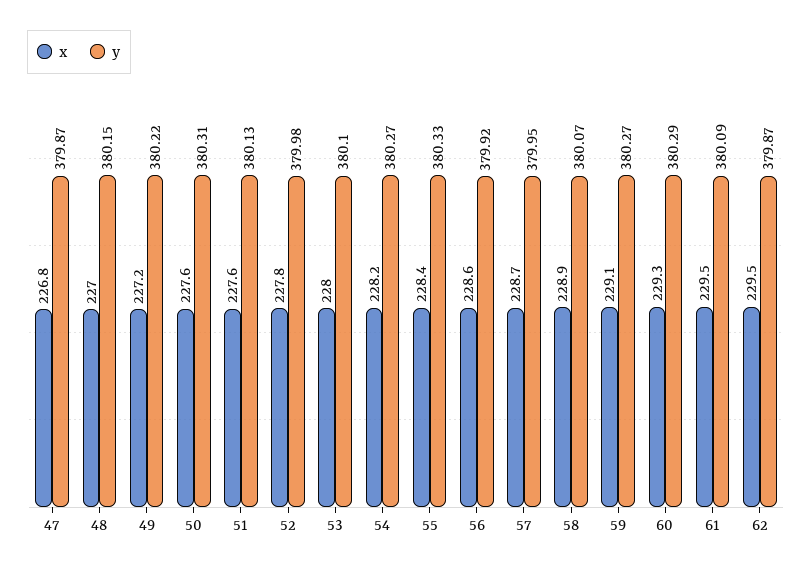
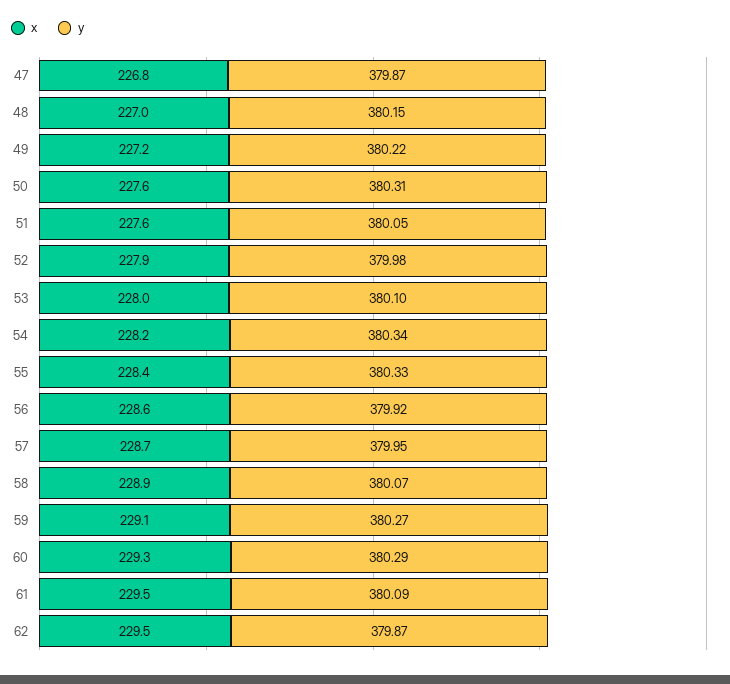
y, 51: 380.13 -> 380.05
x, 52: 227.8 -> 227.9
y, 54: 380.27 -> 380.34

